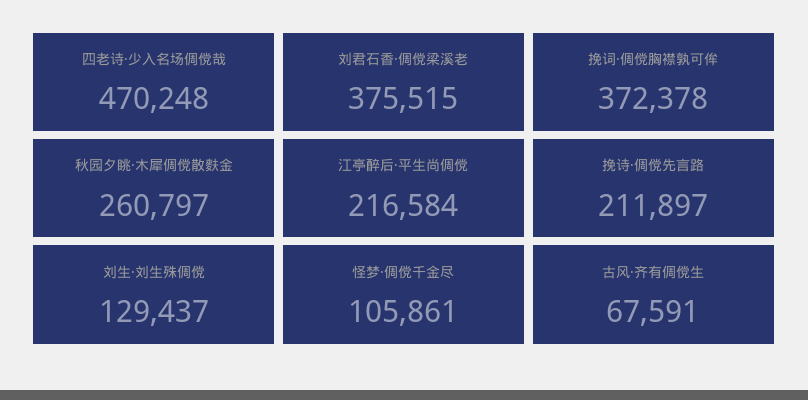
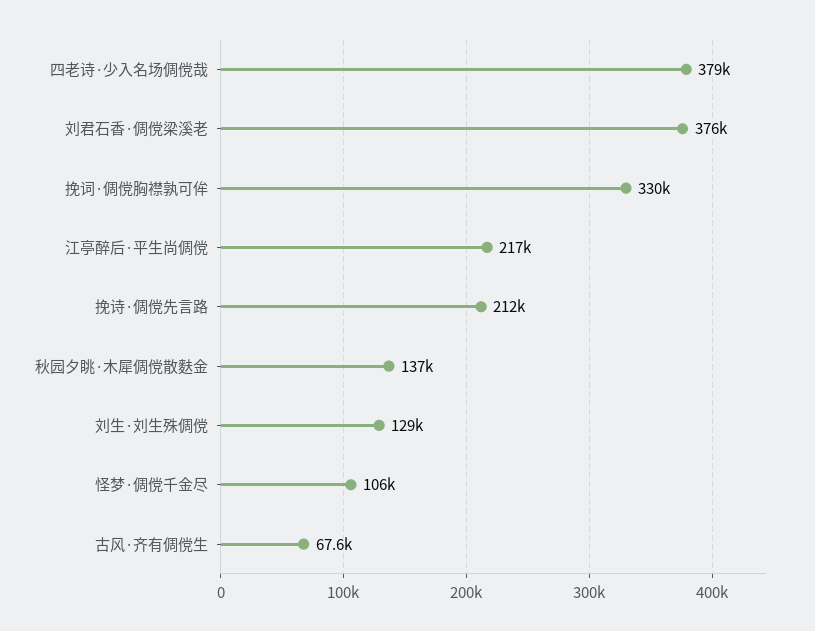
四老诗·少入名场倜傥哉: 470248 -> 379000
挽词·倜傥胸襟孰可侔: 372378 -> 330000
秋园夕眺·木犀倜傥散麩金: 260797 -> 137000

